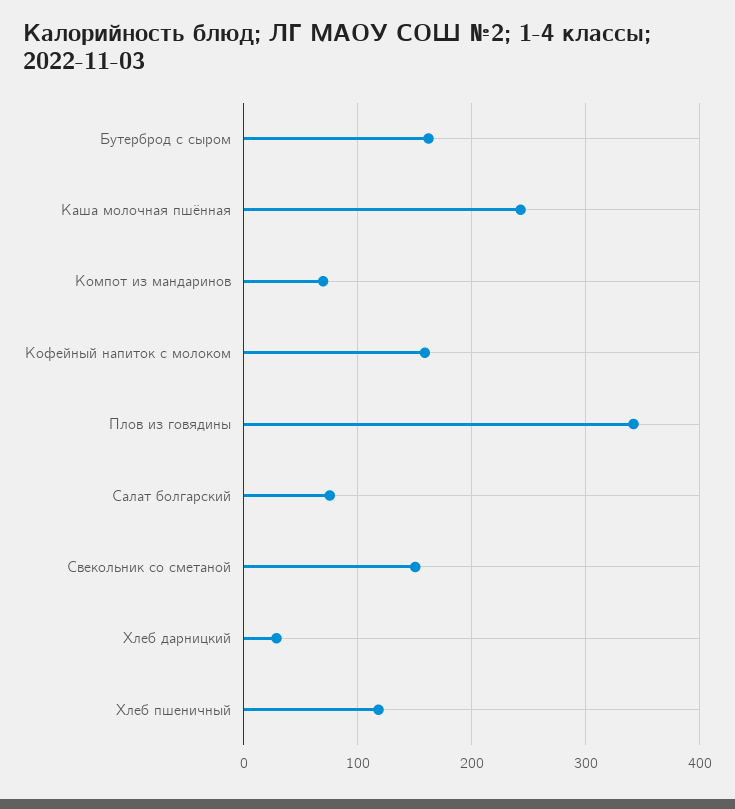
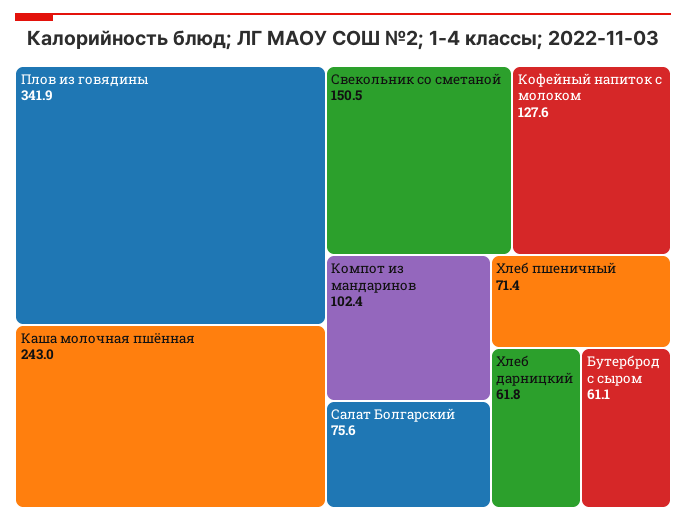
Бутерброд с сыром: 160 -> 61.1
Компот из мандаринов: 70 -> 102.4
Кофейный напиток с молоком: 160 -> 127.6
Хлеб дарницкий: 30 -> 61.8
Хлеб пшеничный: 120 -> 71.4

